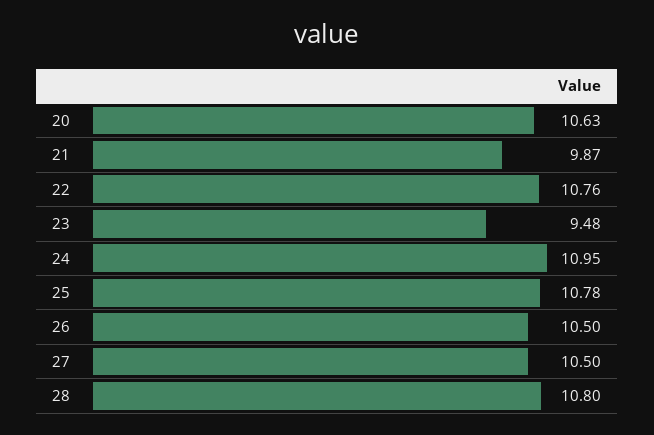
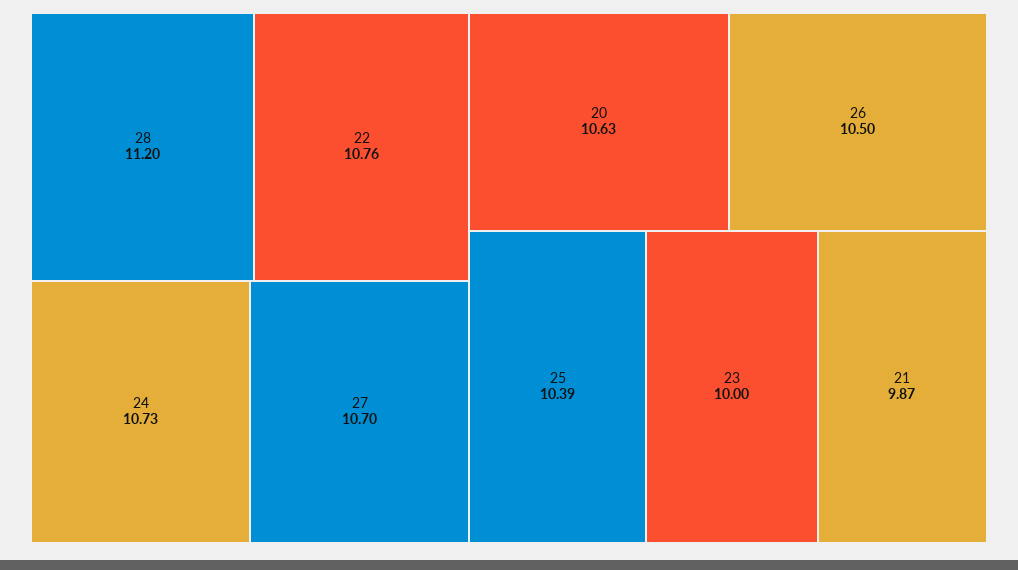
23: 9.48 -> 10
24: 10.95 -> 10.73
25: 10.78 -> 10.39
27: 10.5 -> 10.7
28: 10.8 -> 11.2

